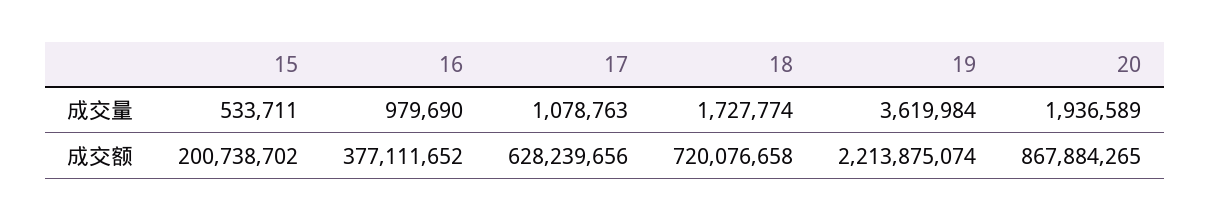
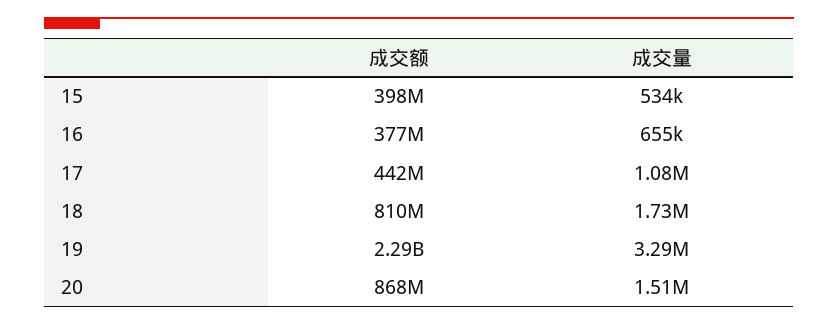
16, 成交量: 979690 -> 655000
19, 成交量: 3619984 -> 3290000
20, 成交量: 1936589 -> 1510000
15, 成交额: 200738702 -> 398000000
17, 成交额: 628239656 -> 442000000
18, 成交额: 720076658 -> 810000000
19, 成交额: 2213875074 -> 2290000000

